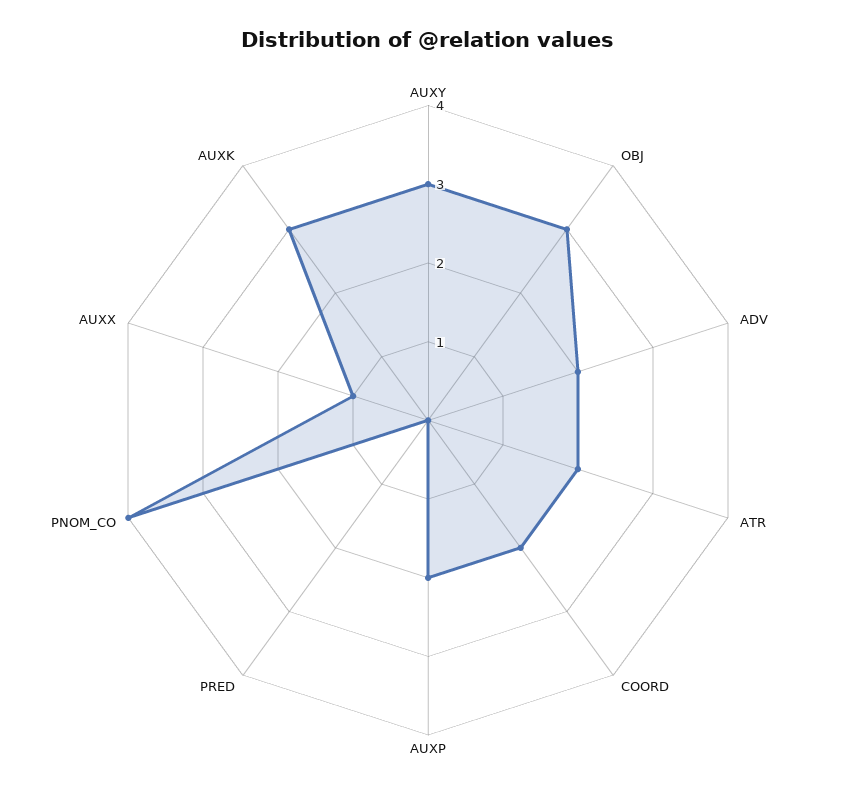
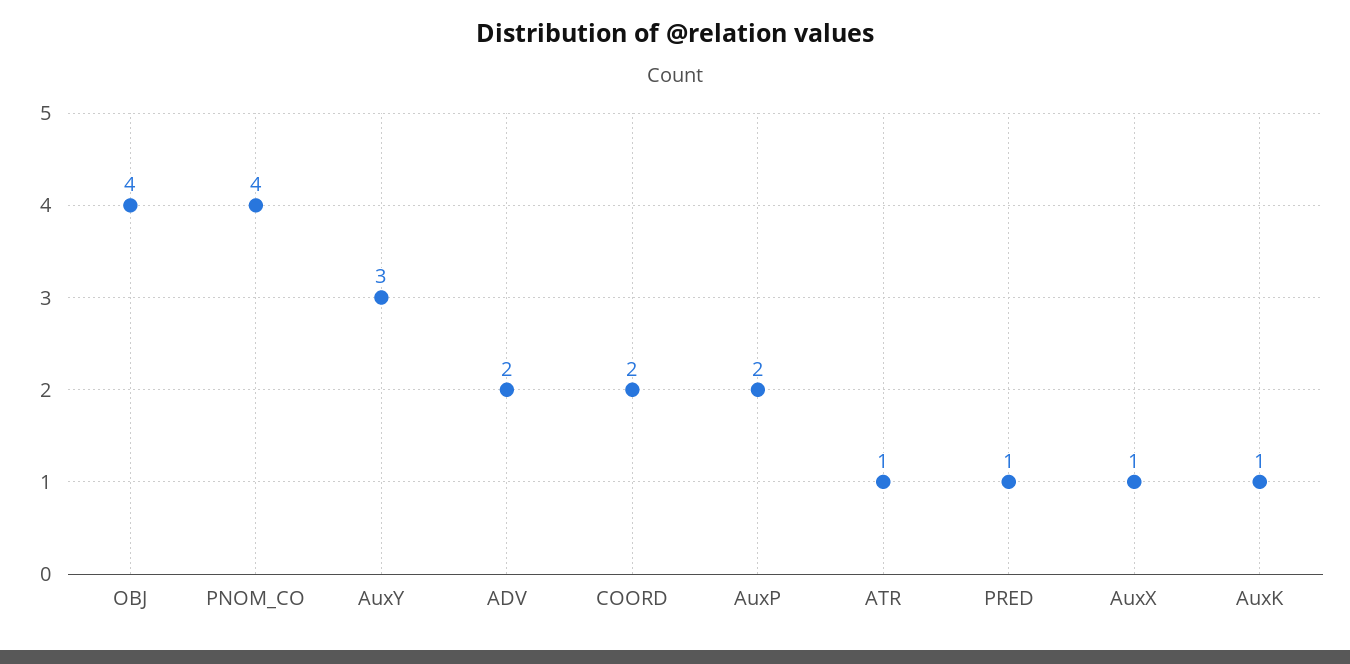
OBJ: 3 -> 4
ATR: 2 -> 1
PRED: 0 -> 1
AUXK: 3 -> 1

